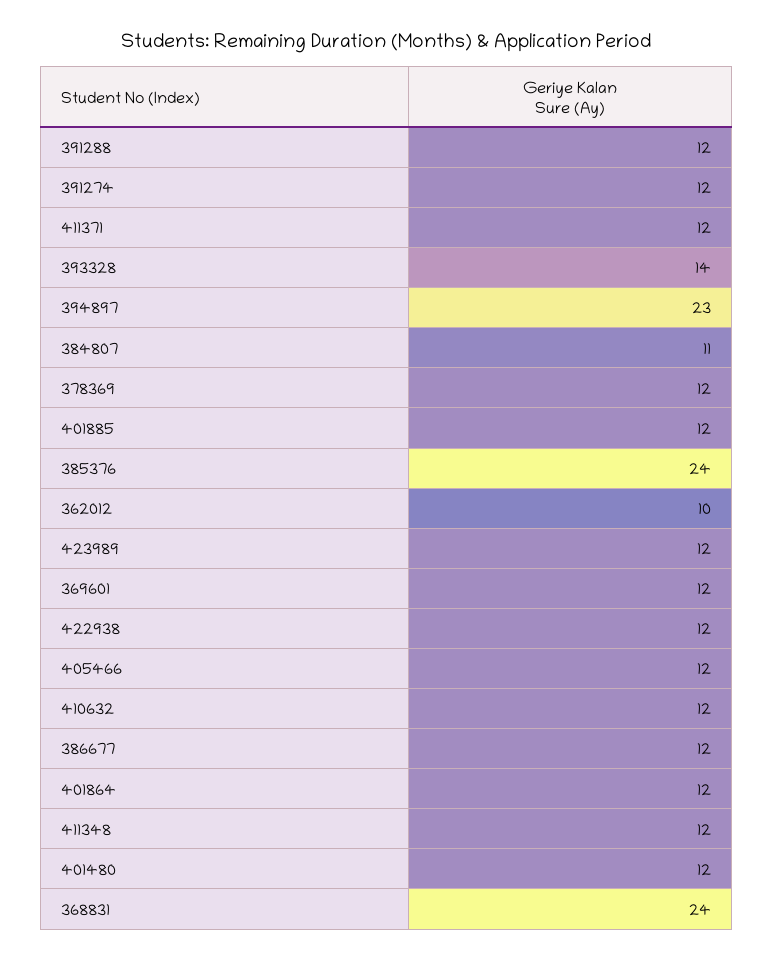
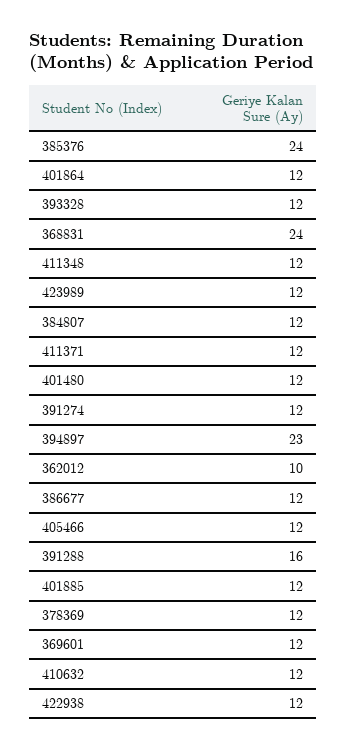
391288: 12 -> 16
393328: 14 -> 12
384807: 11 -> 12

